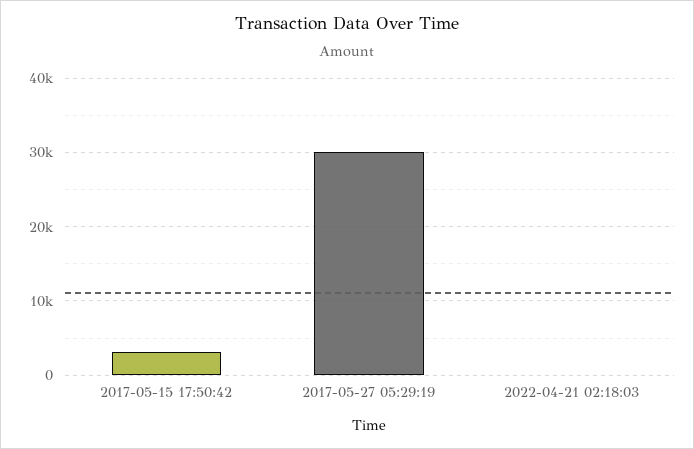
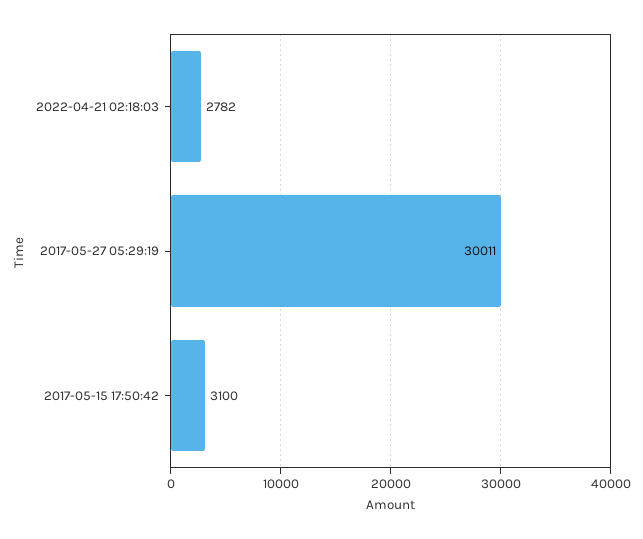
2022-04-21 02:18:03: 0 -> 2782

